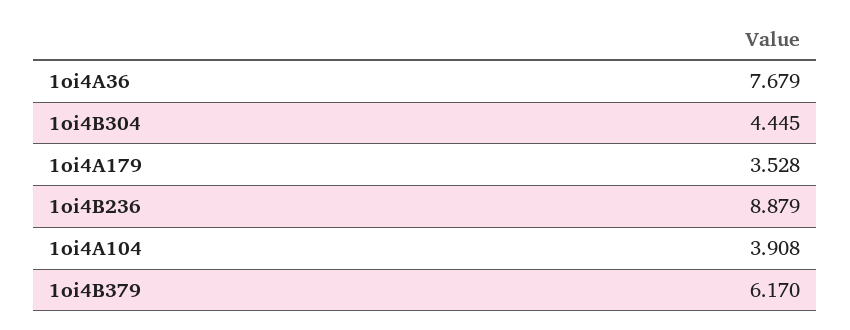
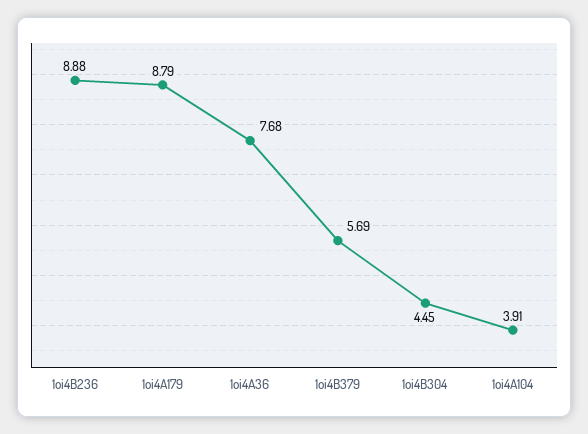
1oi4A179: 3.528 -> 8.79
1oi4B379: 6.17 -> 5.69

